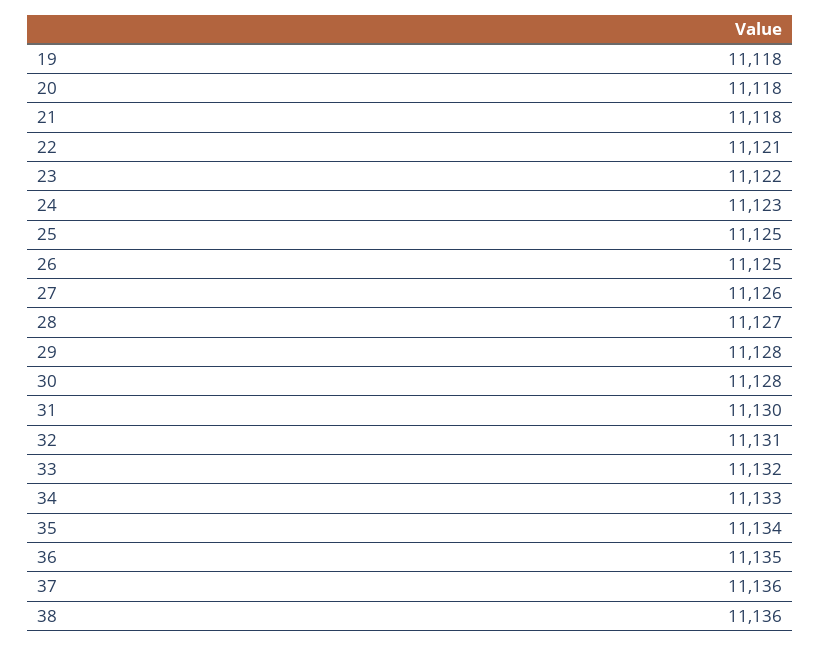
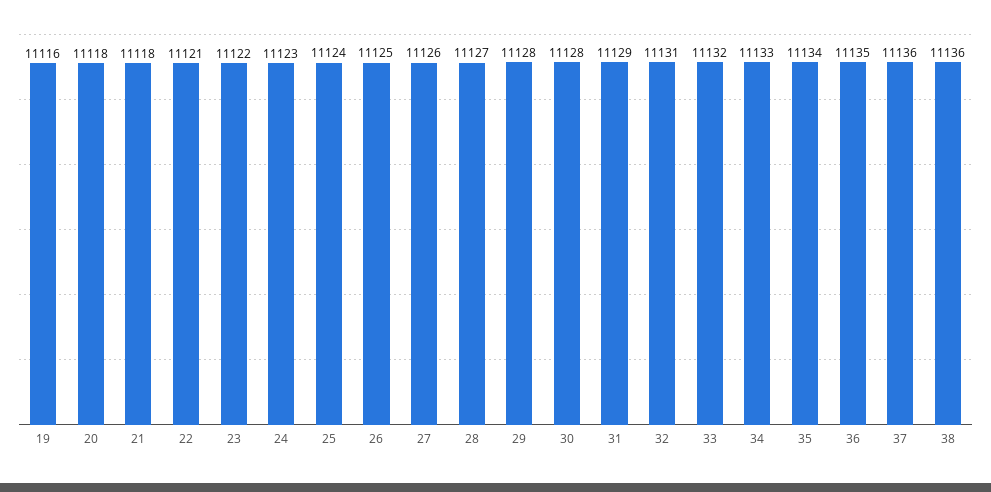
19: 11118 -> 11116
25: 11125 -> 11124
31: 11130 -> 11129

